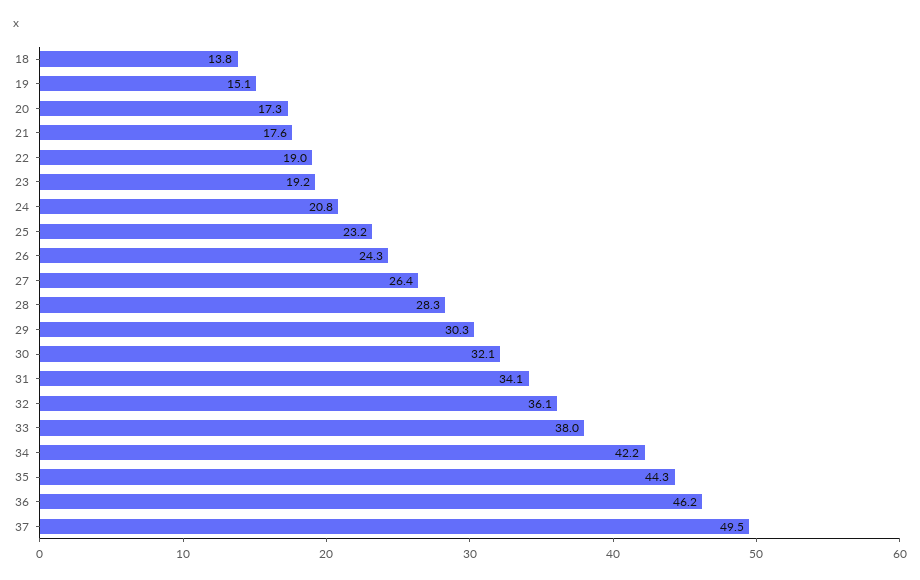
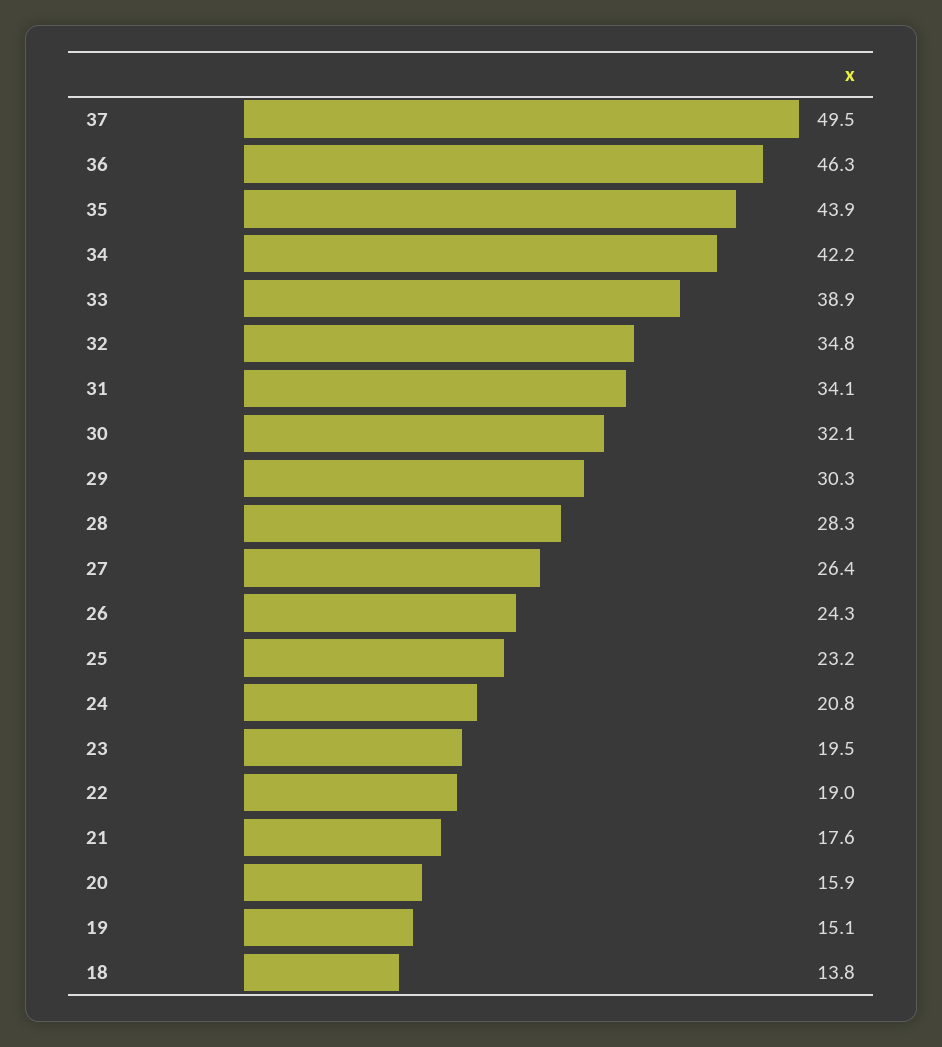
20: 17.3 -> 15.9
23: 19.2 -> 19.5
32: 36.1 -> 34.8
33: 38 -> 38.9
35: 44.3 -> 43.9
36: 46.2 -> 46.3

